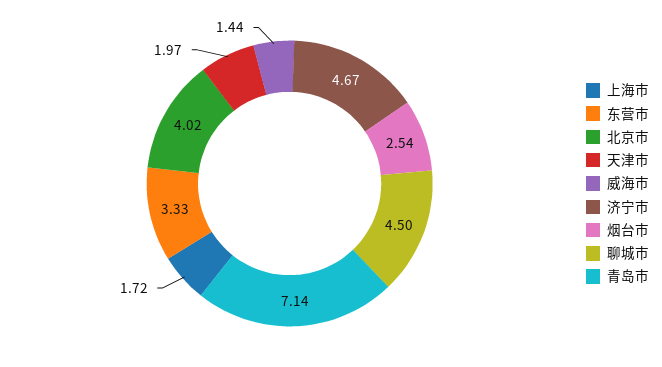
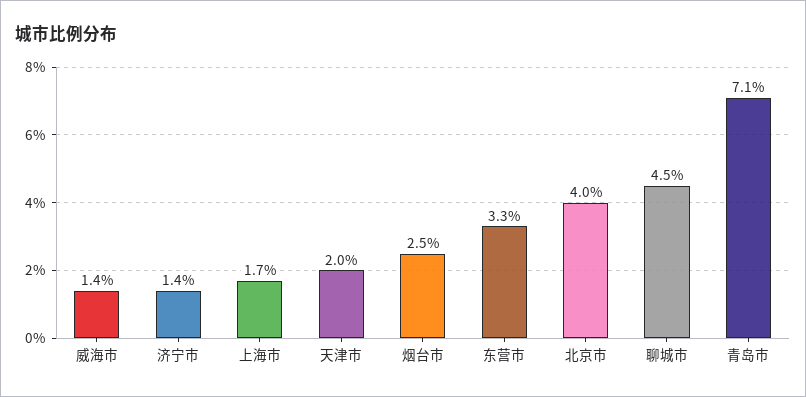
济宁市: 4.67 -> 1.4

